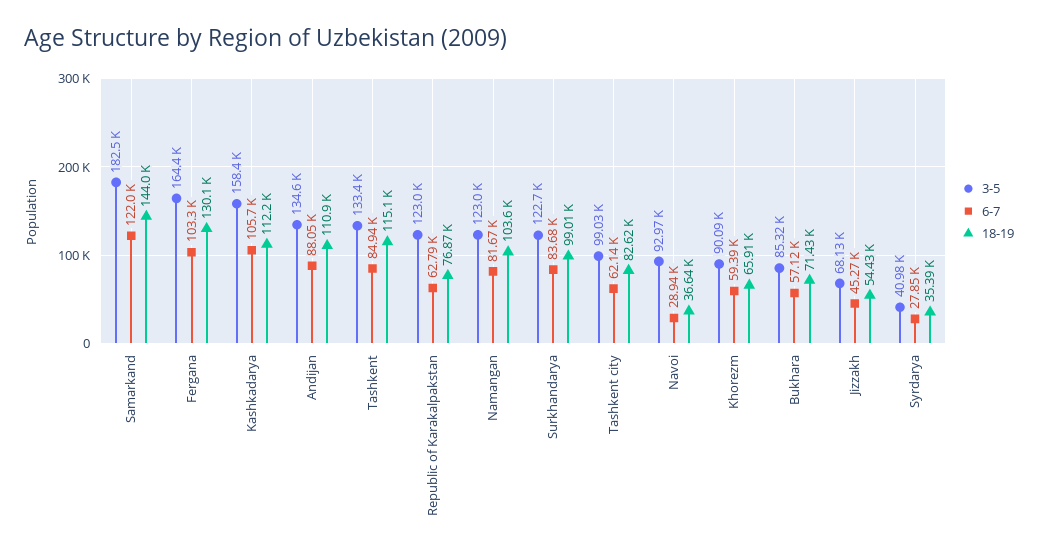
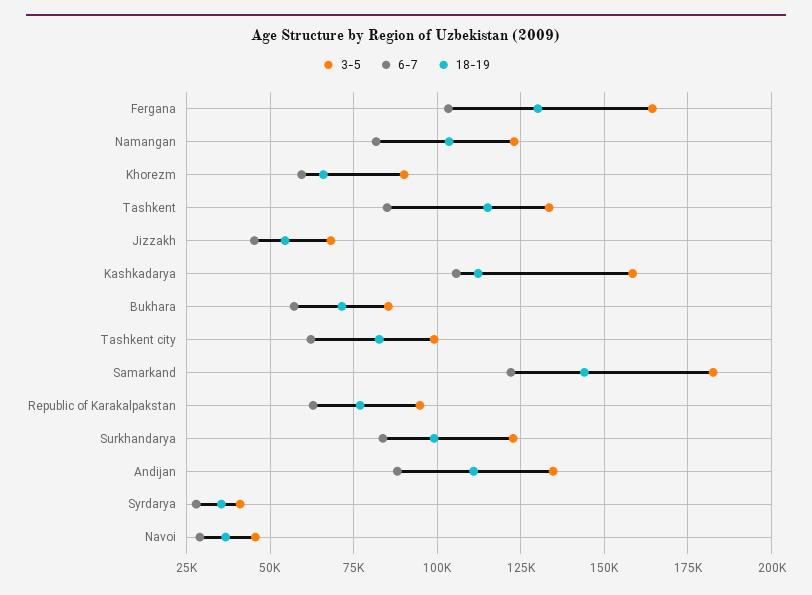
3-5, Republic of Karakalpakstan: 123000 -> 95000
3-5, Navoi: 92970 -> 45000

